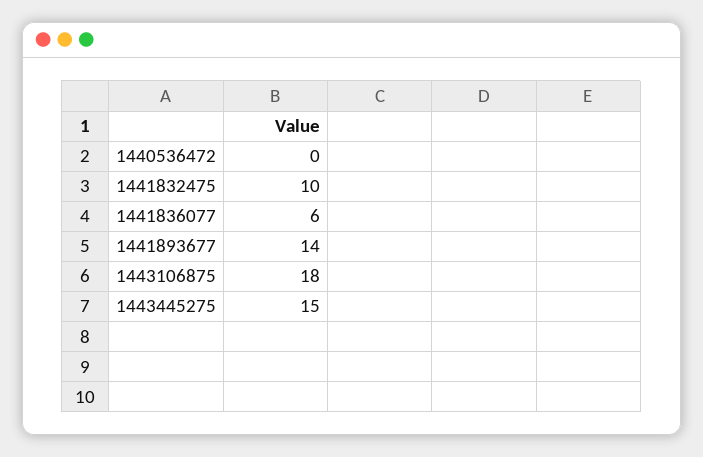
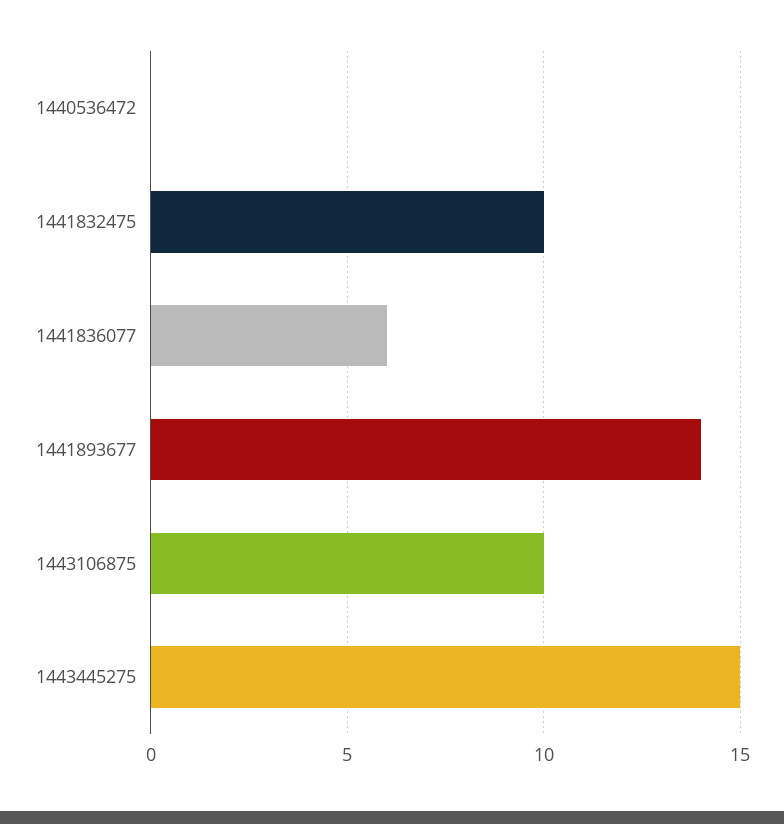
1443106875: 18 -> 10

